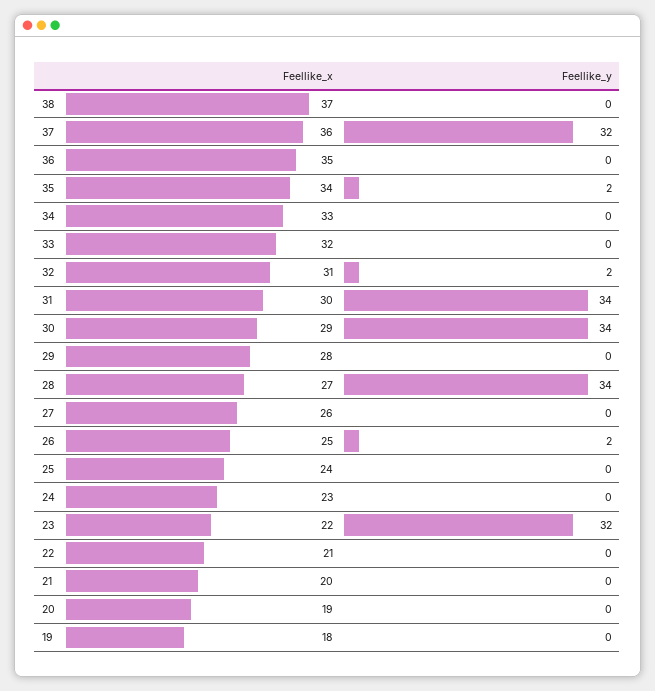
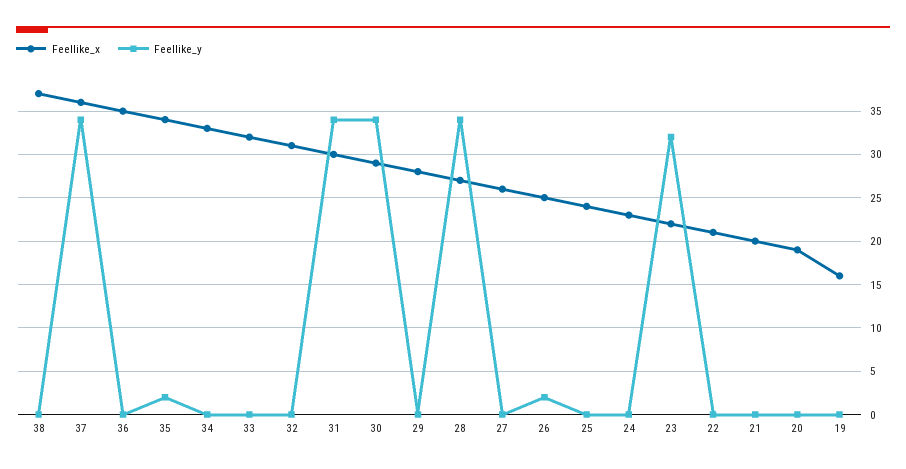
Feellike_y, 37: 32 -> 34
Feellike_y, 32: 2 -> 0
Feellike_x, 19: 18 -> 16

